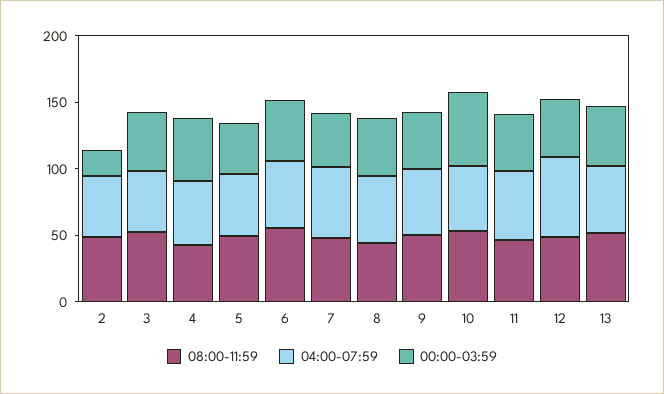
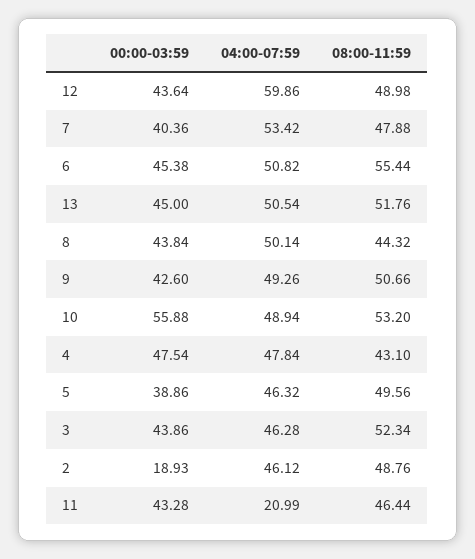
04:00-07:59, 11: 50 -> 20.99

